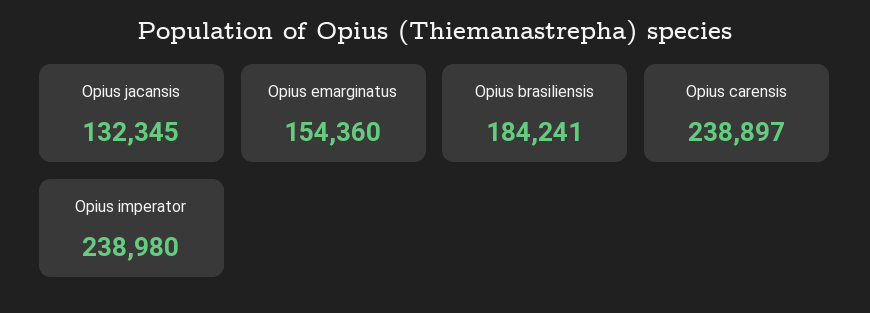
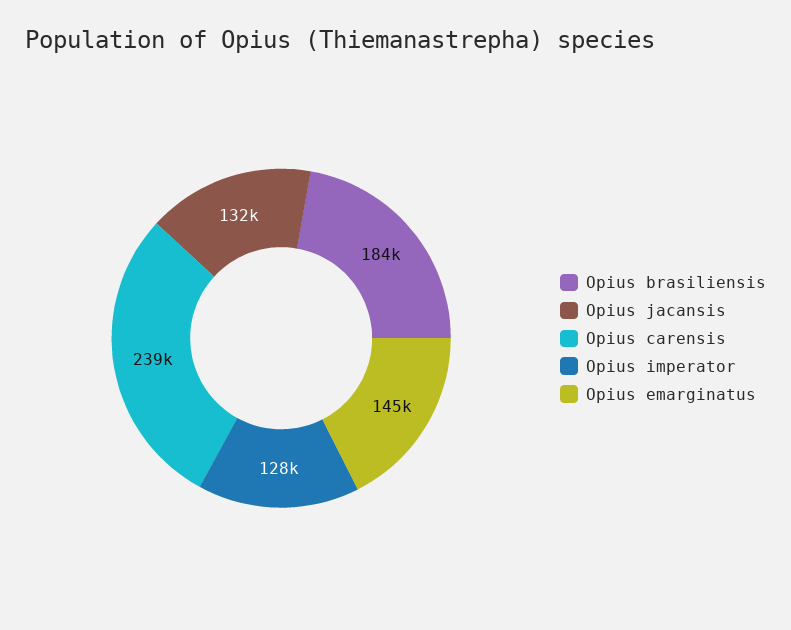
Opius emarginatus: 154360 -> 145000
Opius imperator: 238980 -> 128000

